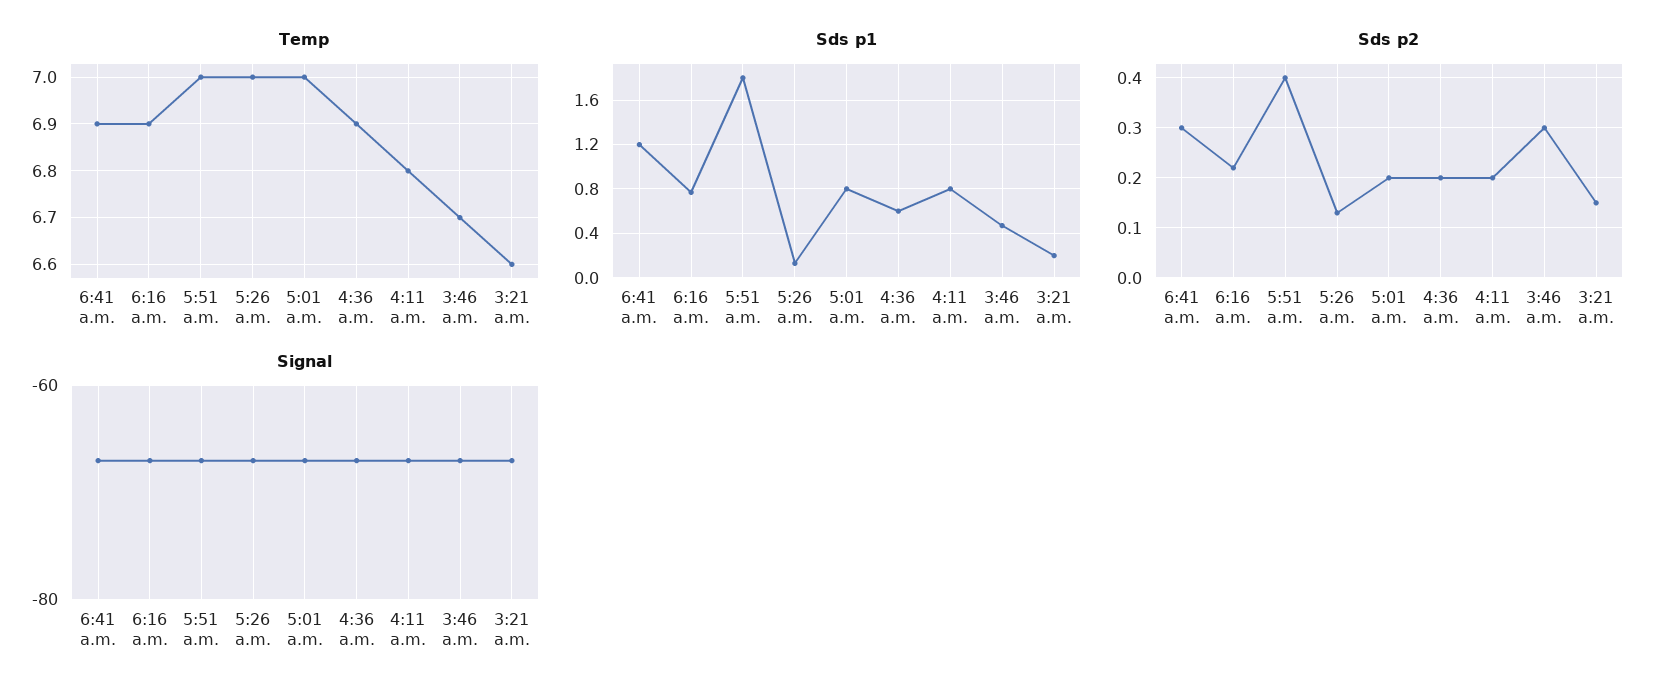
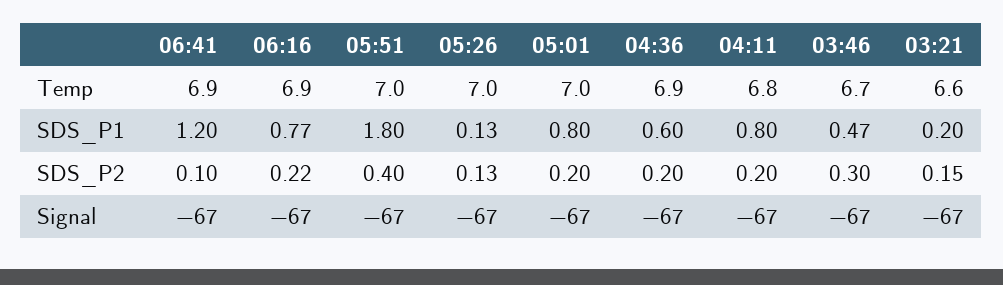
Sds p2, 6:41 a.m.: 0.3 -> 0.1

